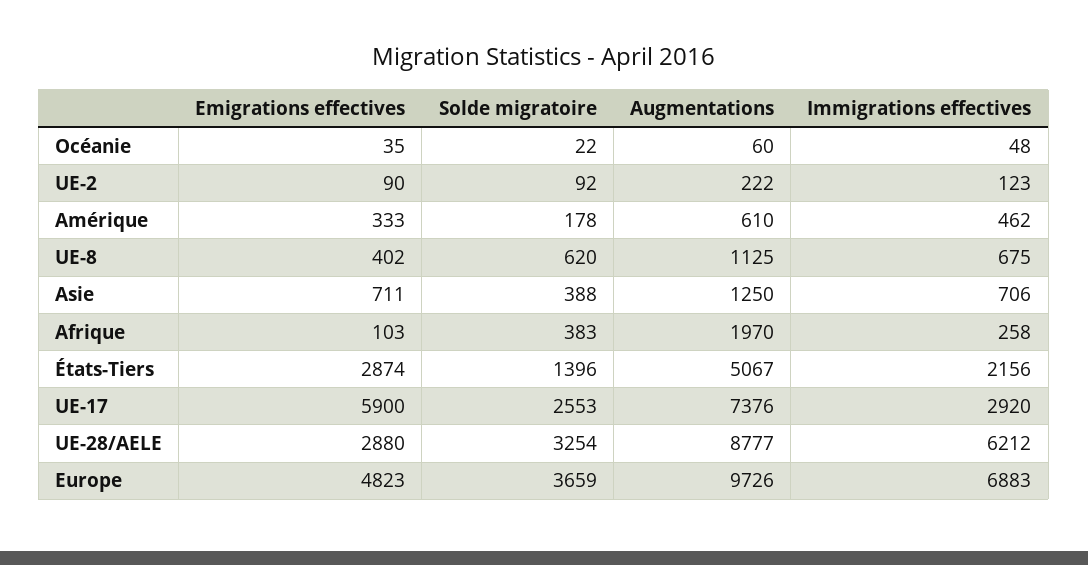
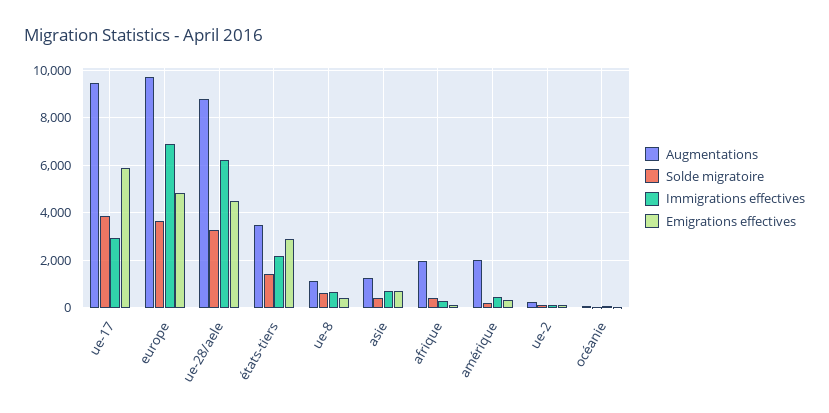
Augmentations, Amérique: 610 -> 2000
Augmentations, États-Tiers: 5067 -> 3500
Solde migratoire, UE-17: 2553 -> 4000
Augmentations, UE-17: 7376 -> 9500
Emigrations effectives, UE-28/AELE: 2880 -> 4500

